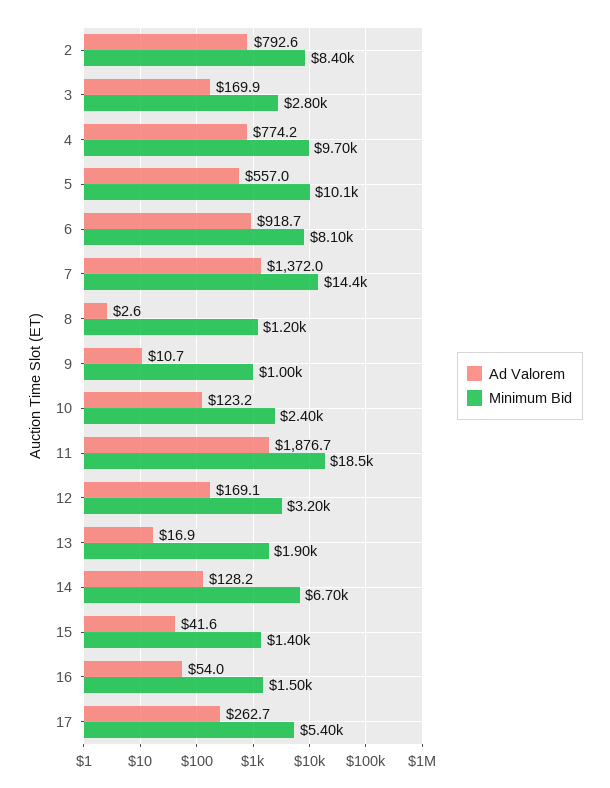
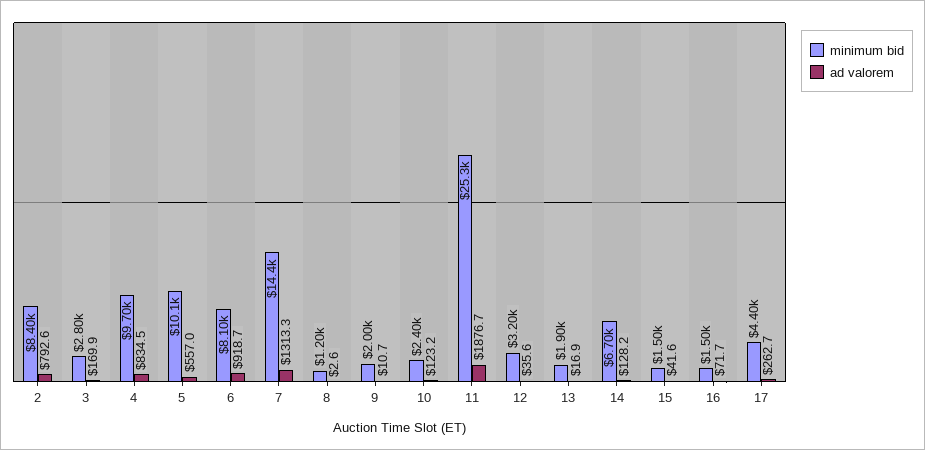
Ad Valorem, 4: 774.2 -> 834.5
Ad Valorem, 7: 1372 -> 1313.3
Minimum Bid, 9: 1000 -> 2000
Minimum Bid, 11: 18500 -> 25300
Ad Valorem, 12: 169.1 -> 35.6
Minimum Bid, 15: 1400 -> 1500
Ad Valorem, 16: 54 -> 71.7
Minimum Bid, 17: 5400 -> 4400

